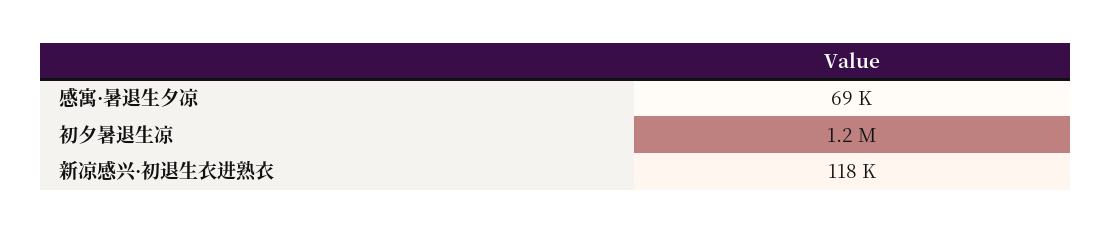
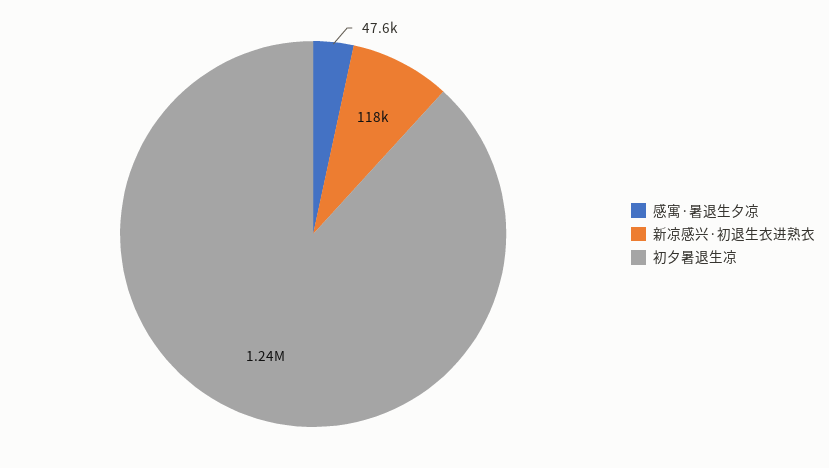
感寓·暑退生夕凉: 69000 -> 47600

